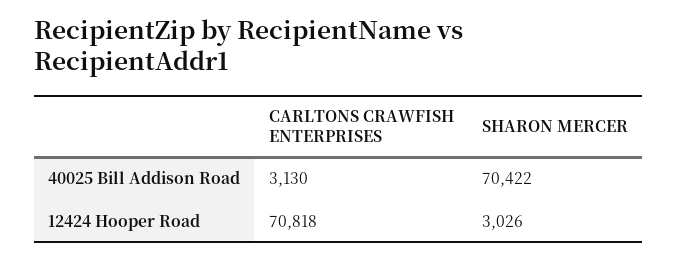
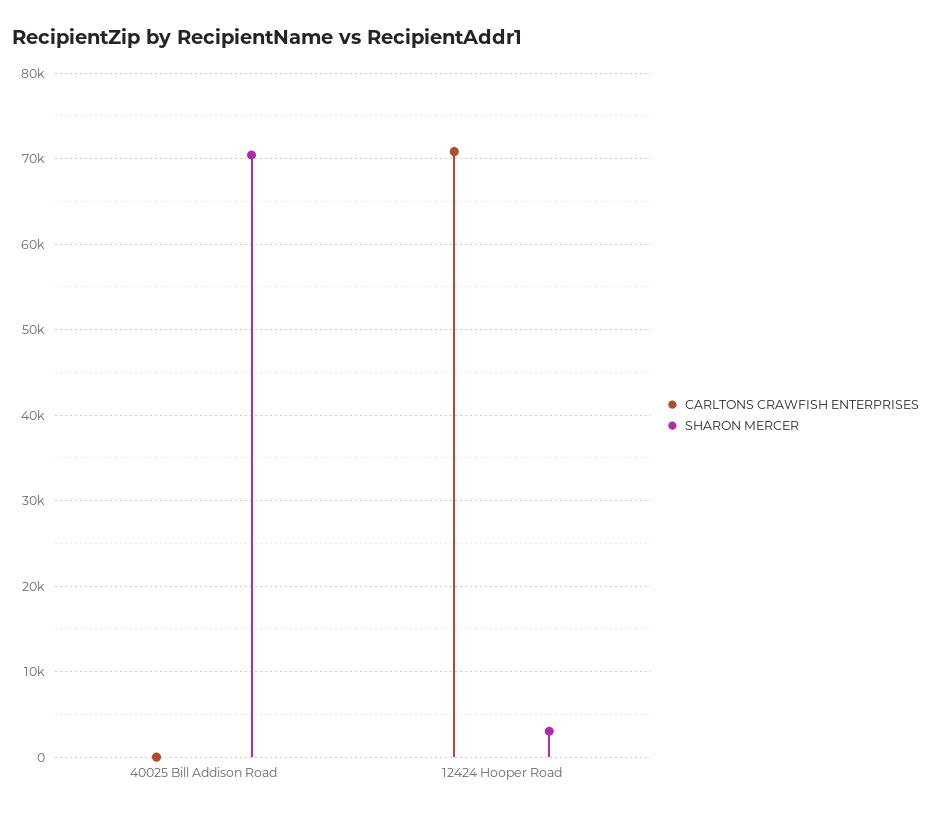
CARLTONS CRAWFISH ENTERPRISES, 40025 Bill Addison Road: 3130 -> 0

